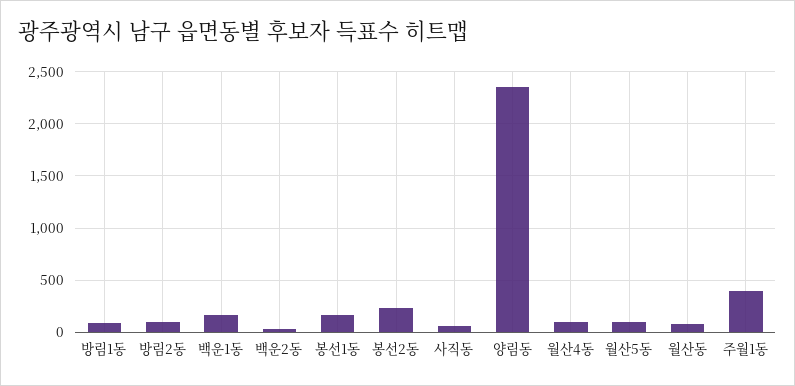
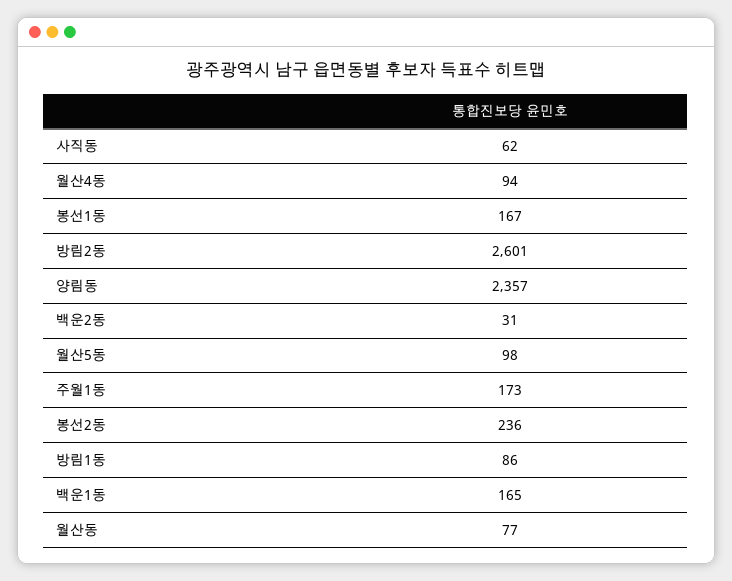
방림2동: 100 -> 2601
주월1동: 400 -> 173

